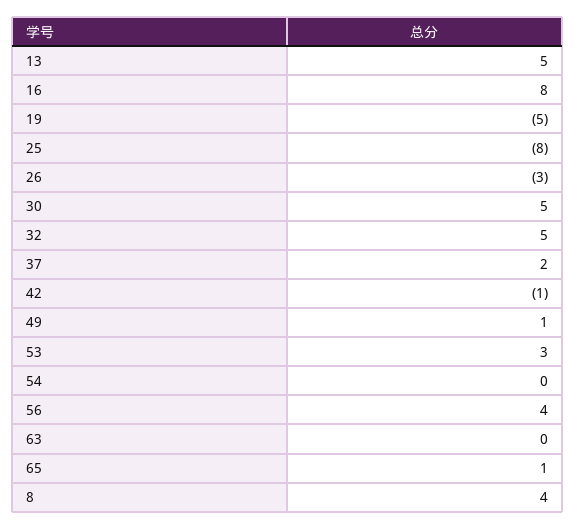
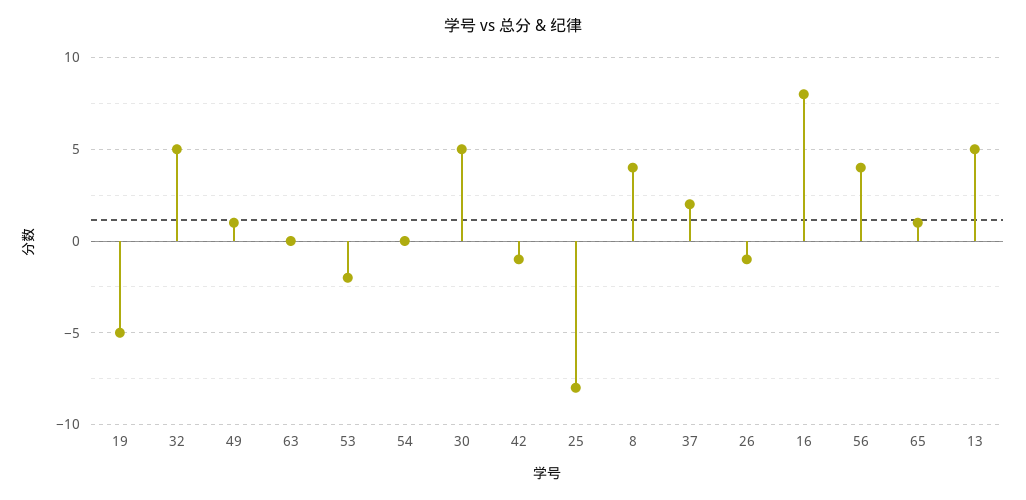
26: -3 -> -1
53: 3 -> -2

